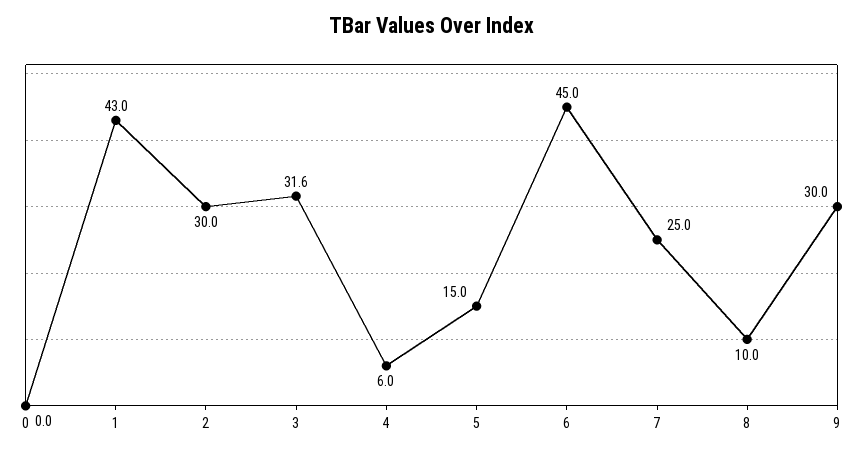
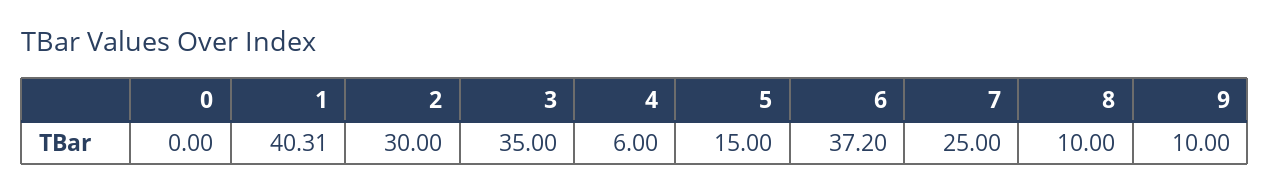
1: 43 -> 40.31
3: 31.6 -> 35
6: 45 -> 37.2
9: 30 -> 10

